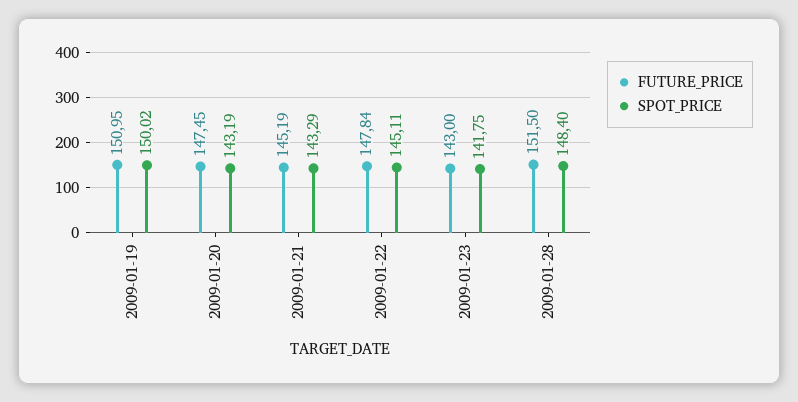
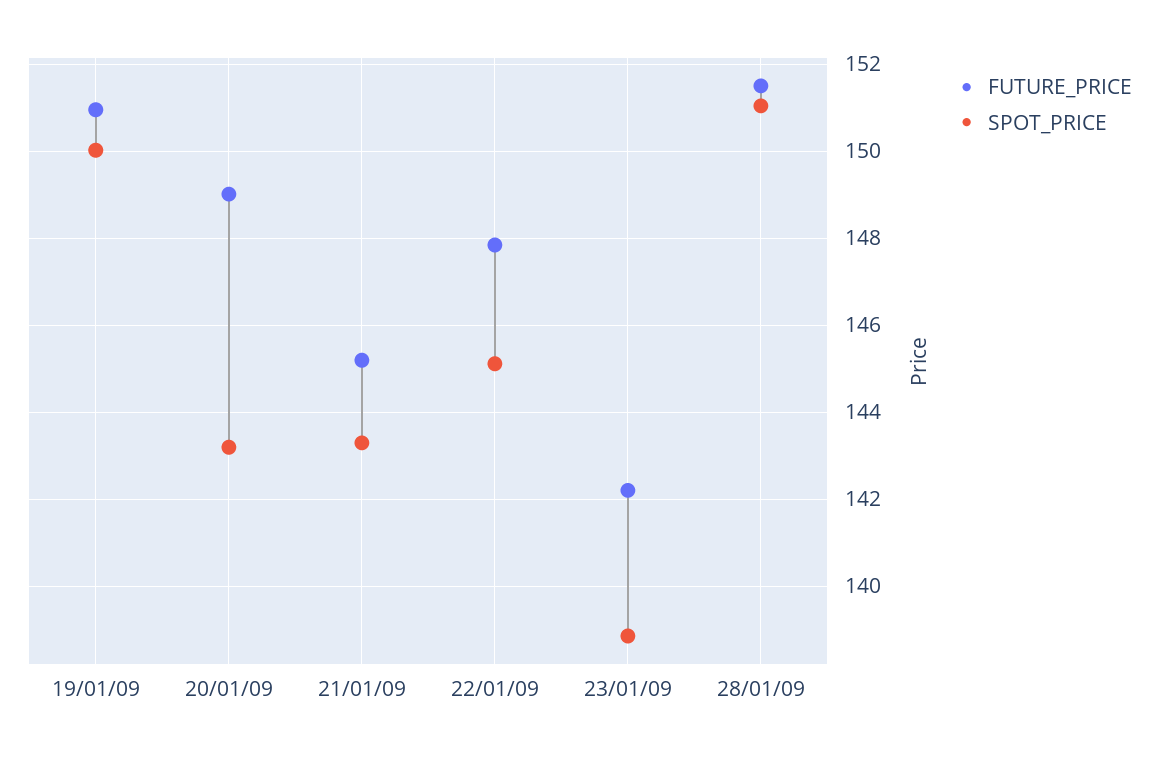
FUTURE_PRICE, 2009-01-20: 147.45 -> 149
FUTURE_PRICE, 2009-01-23: 143 -> 142.2
SPOT_PRICE, 2009-01-23: 141.75 -> 138.8
SPOT_PRICE, 2009-01-28: 148.4 -> 151

